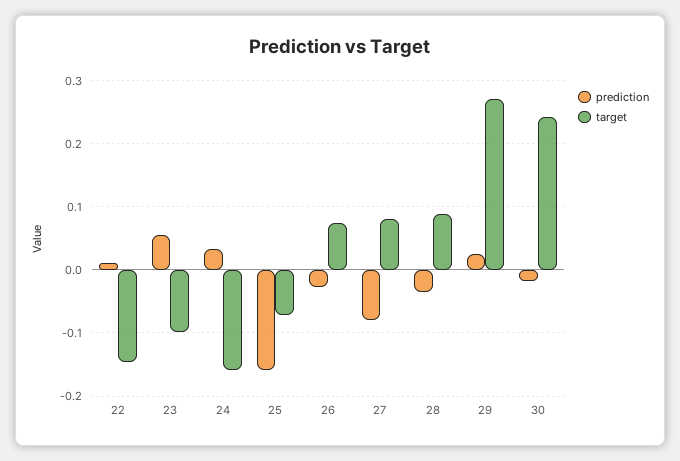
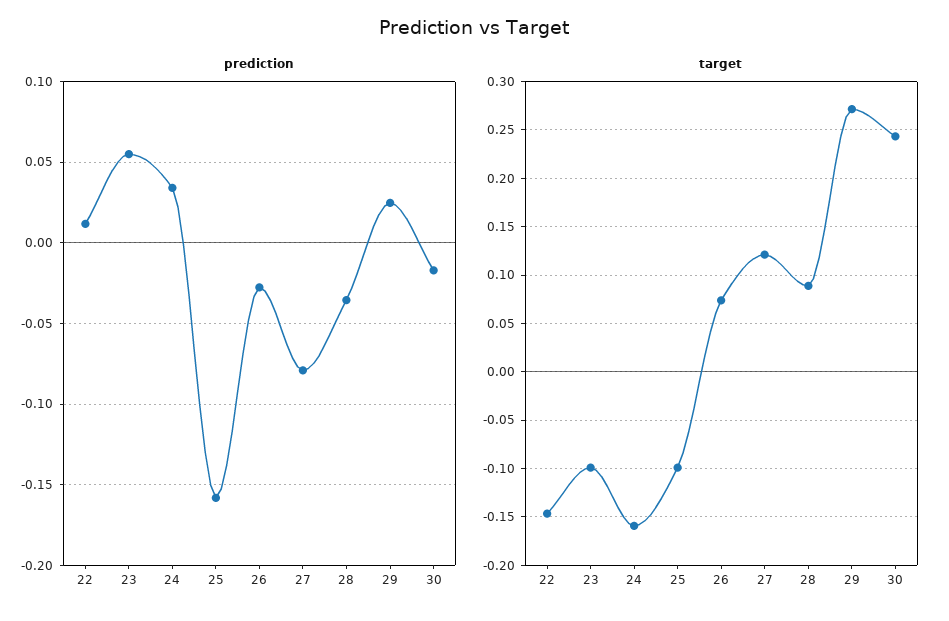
target, 25: -0.07 -> -0.1
target, 27: 0.08 -> 0.12

